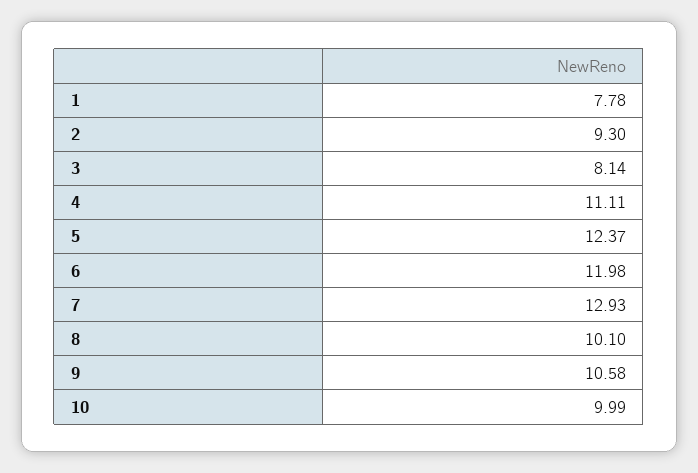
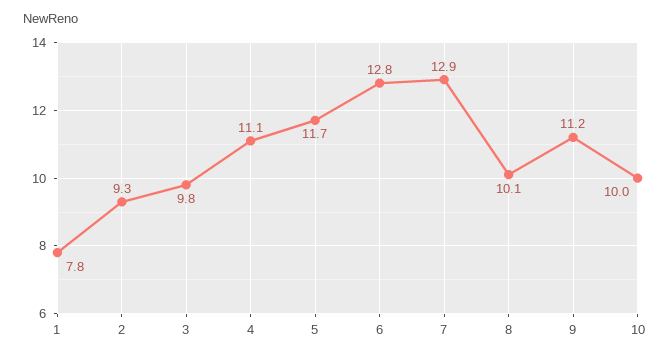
3: 8.14 -> 9.8
5: 12.37 -> 11.7
6: 11.98 -> 12.8
9: 10.58 -> 11.2

